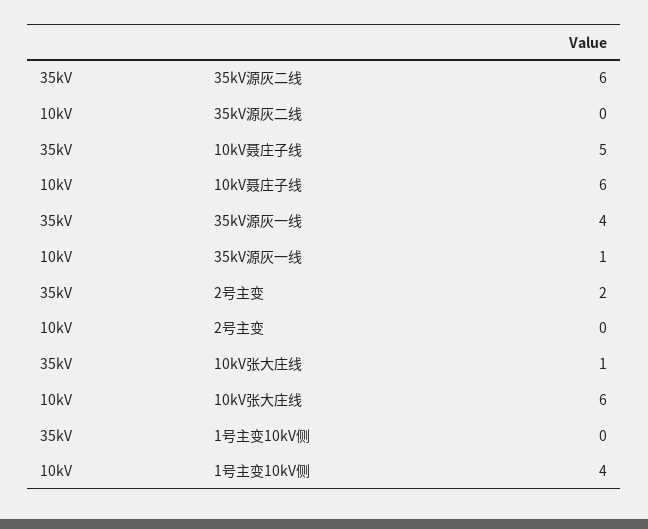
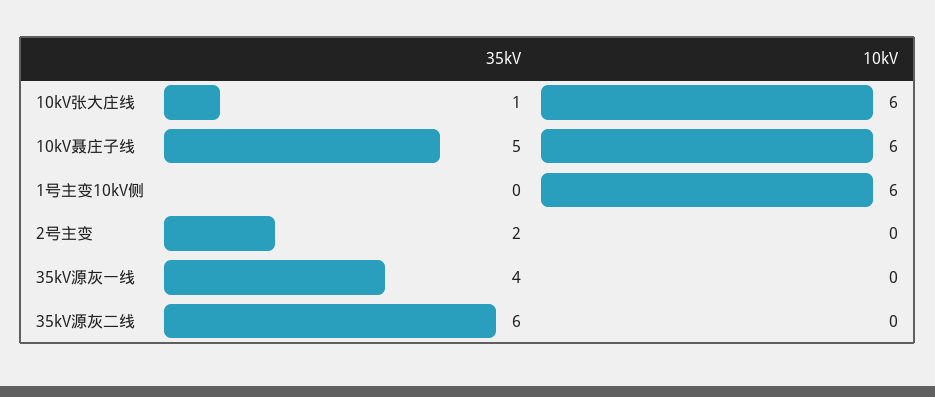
10kV, 35kV源灰一线: 1 -> 0
10kV, 1号主变10kV侧: 4 -> 6

